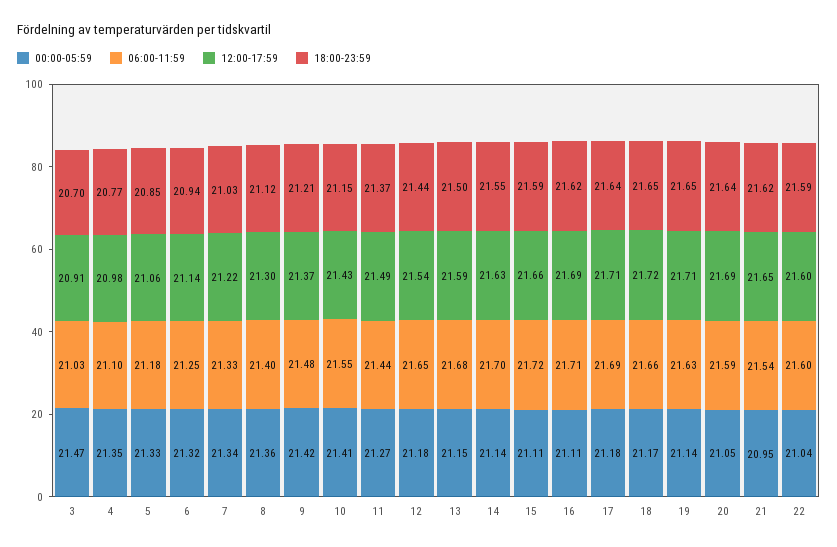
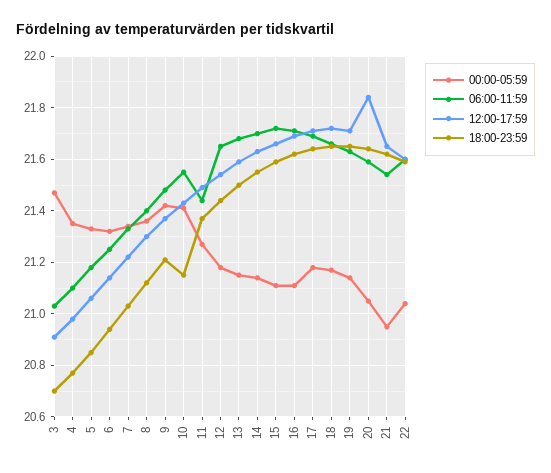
12:00-17:59, 20: 21.69 -> 21.85

